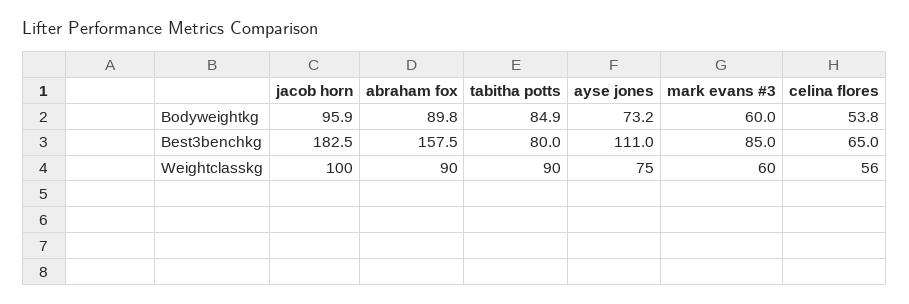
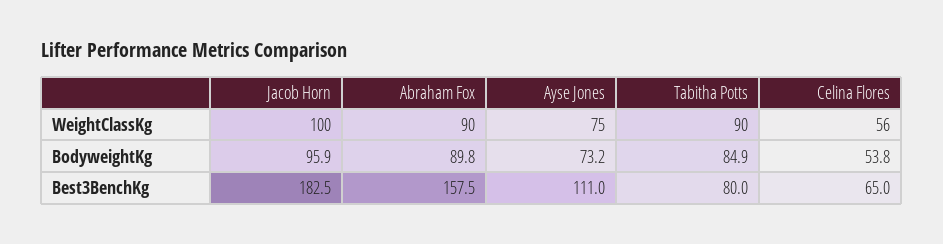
mark evans #3, Bodyweightkg: 60 -> none
mark evans #3, Best3benchkg: 85 -> none
mark evans #3, Weightclasskg: 60 -> none

